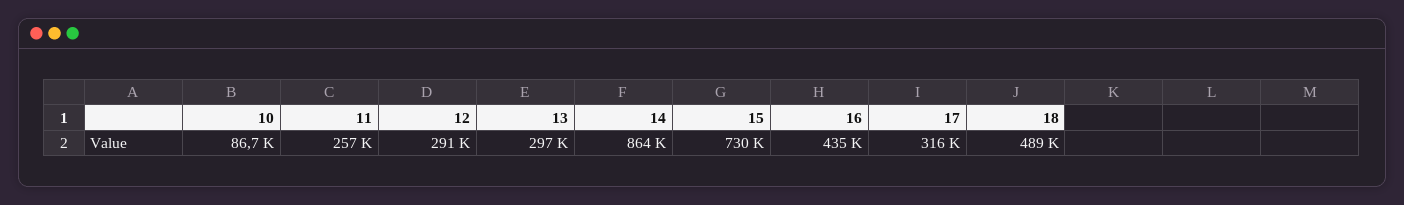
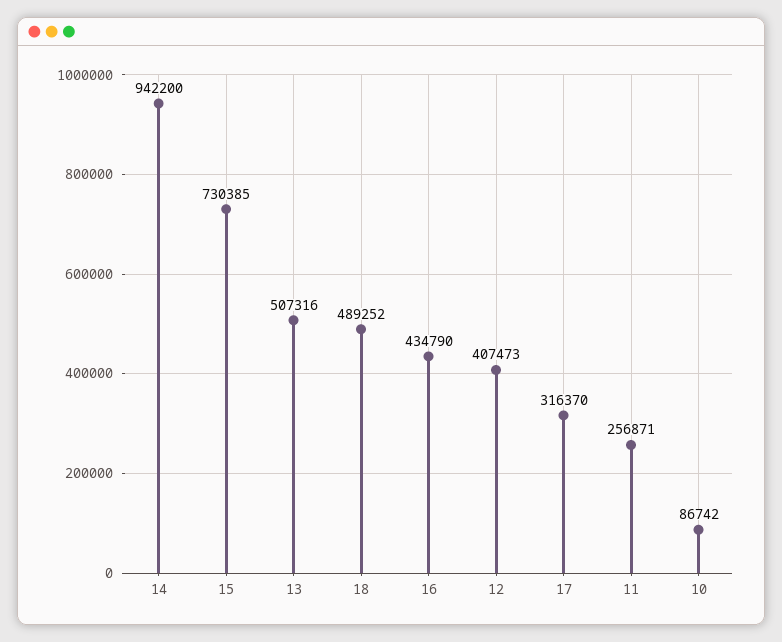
12: 291000 -> 407473
13: 297000 -> 507316
14: 864000 -> 942200

